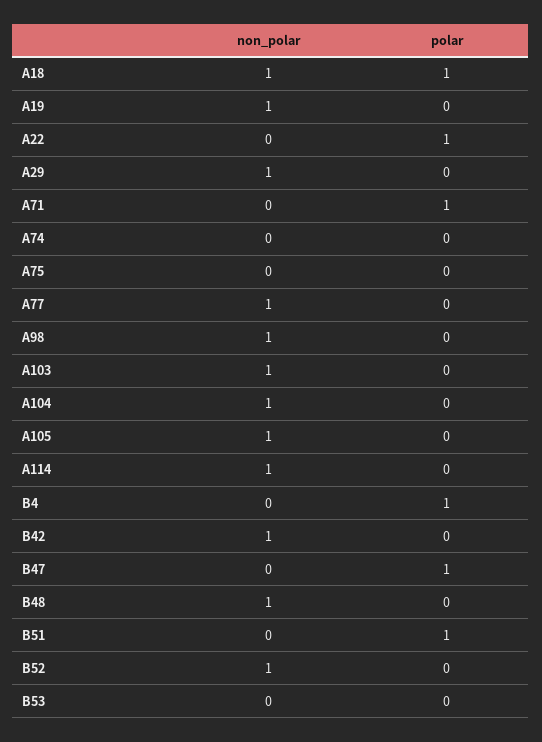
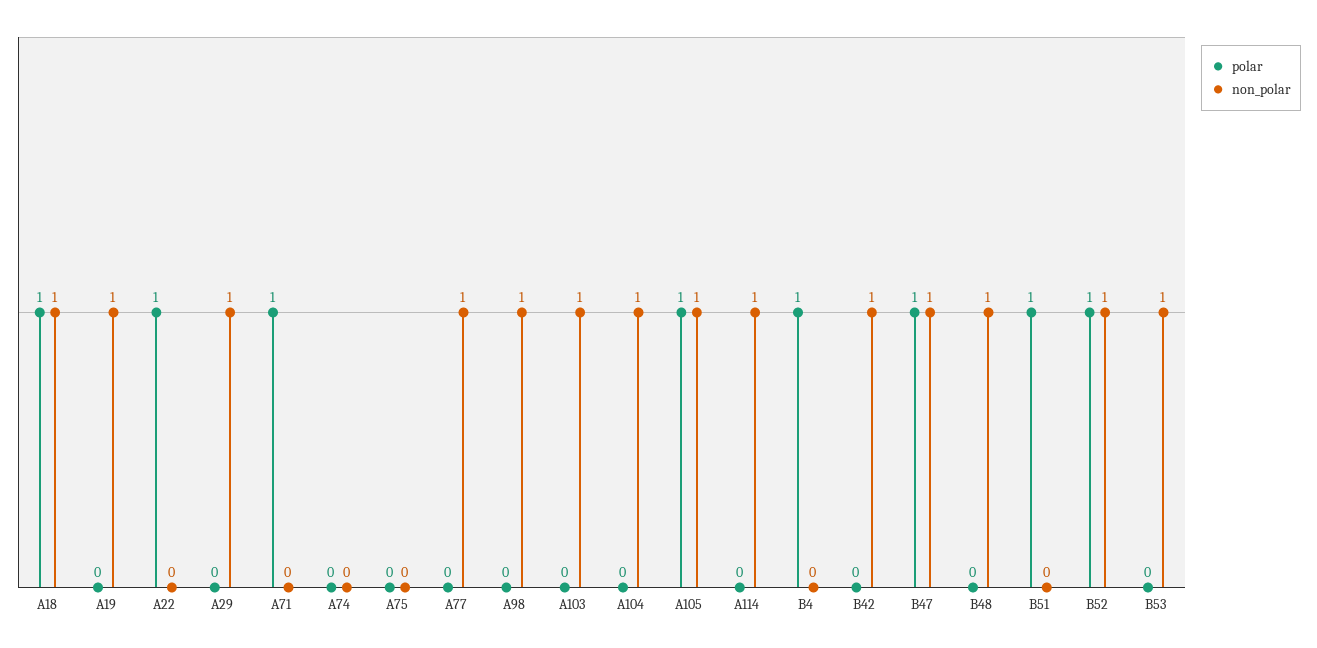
polar, A105: 0 -> 1
non_polar, B47: 0 -> 1
polar, B52: 0 -> 1
non_polar, B53: 0 -> 1

